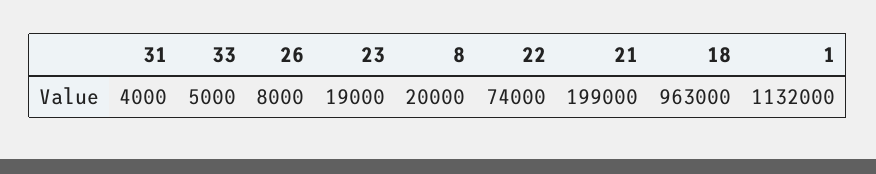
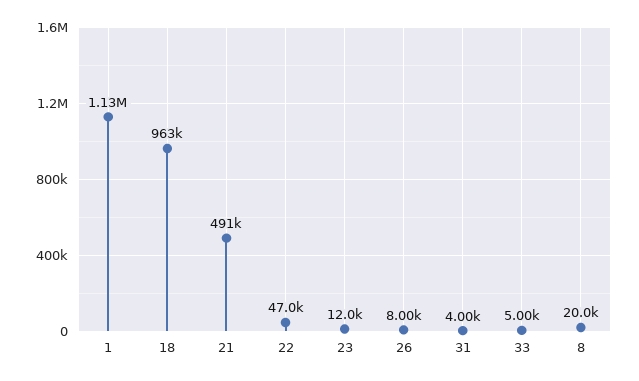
23: 19000 -> 12000
22: 74000 -> 47000
21: 199000 -> 491000

